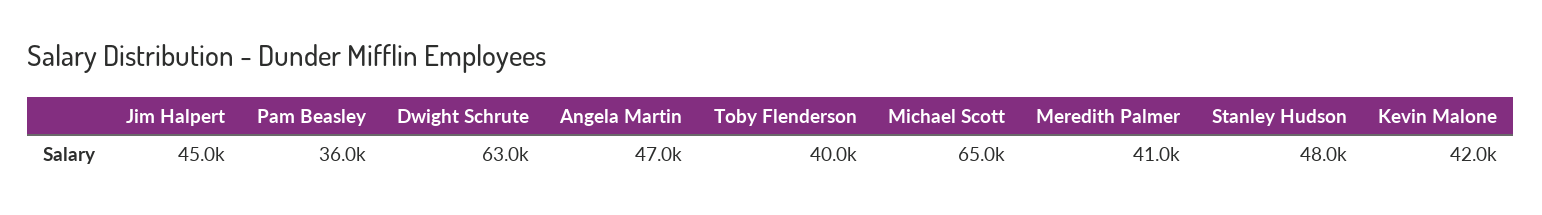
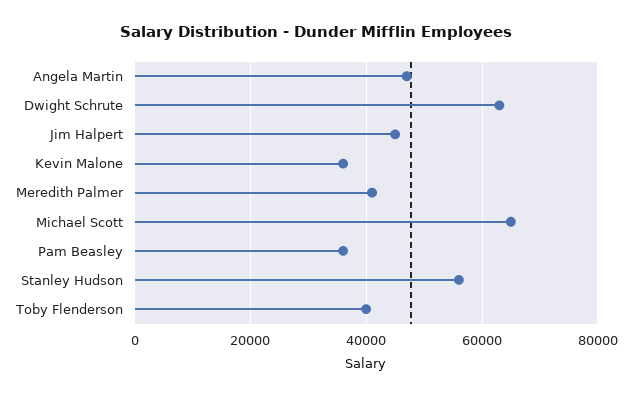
Stanley Hudson: 48000 -> 56000
Kevin Malone: 42000 -> 36000

